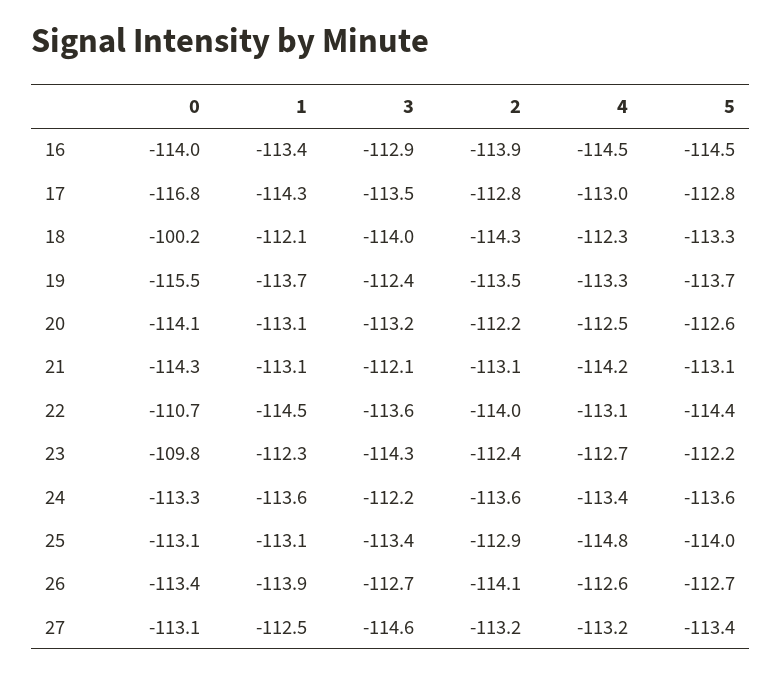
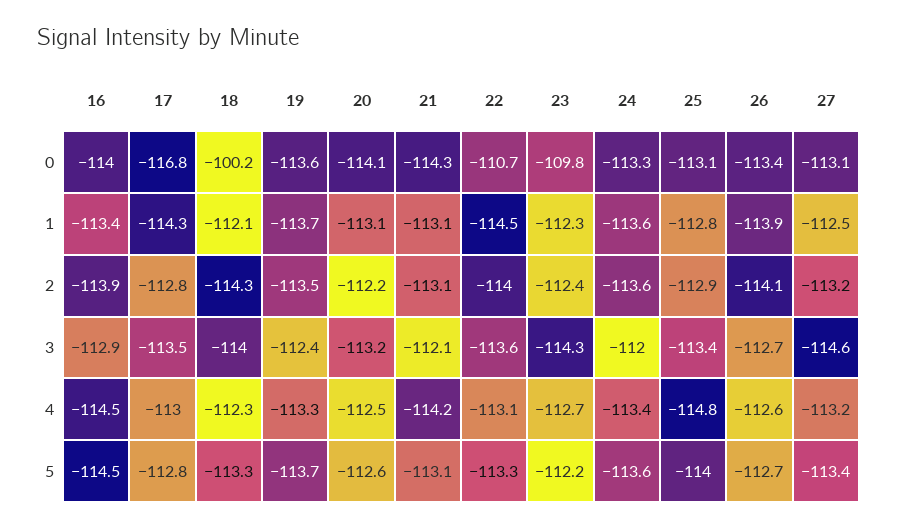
0, 19: -115.5 -> -113.6
5, 22: -114.4 -> -113.3
3, 24: -112.2 -> -112
1, 25: -113.1 -> -112.8

